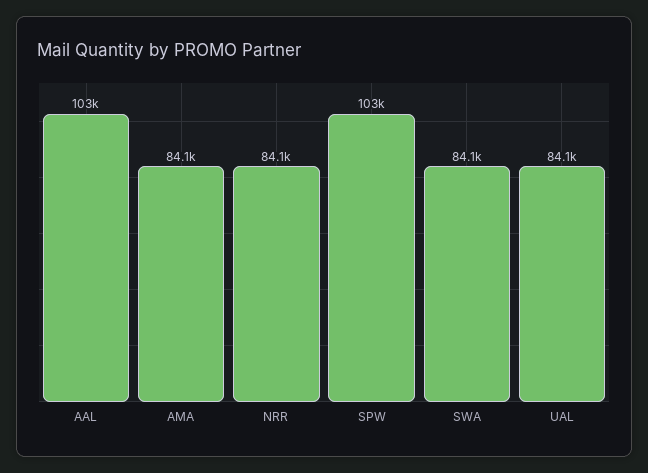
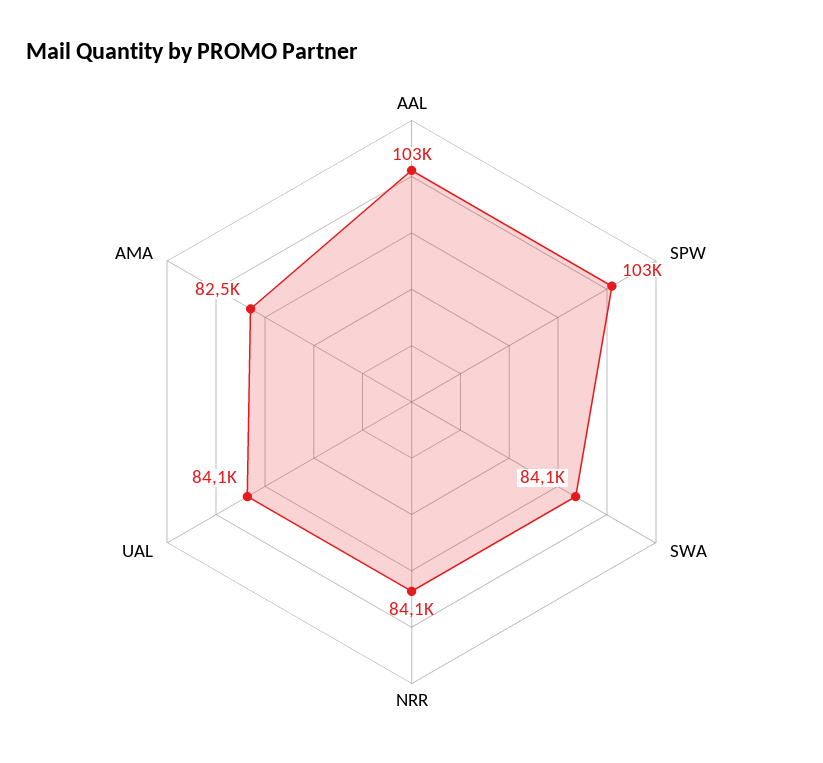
AMA: 84100 -> 82500

